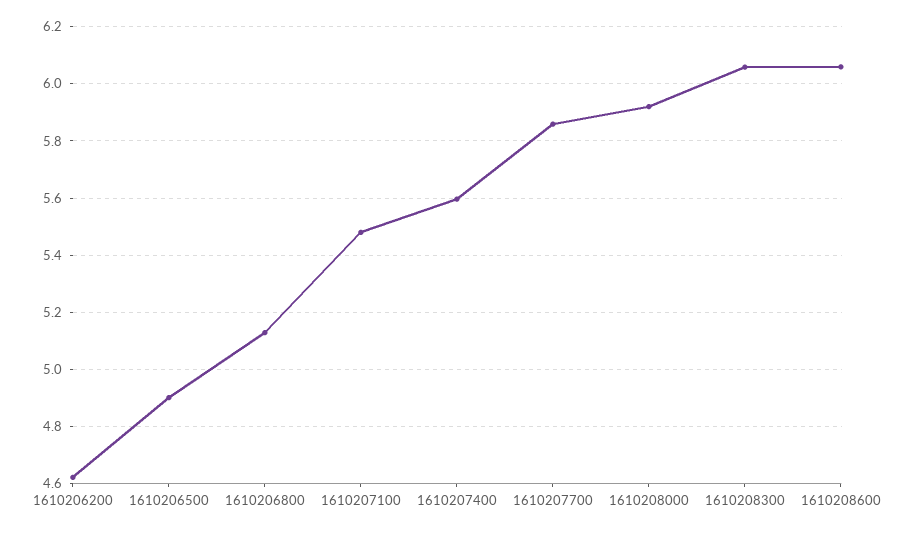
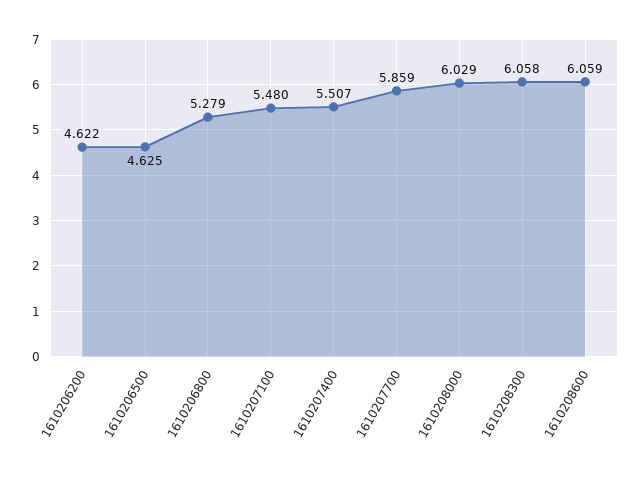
1610206500: 4.9 -> 4.625
1610206800: 5.125 -> 5.279
1610207400: 5.6 -> 5.507
1610208000: 5.925 -> 6.029

